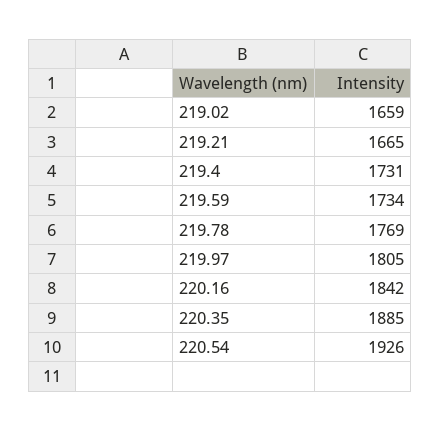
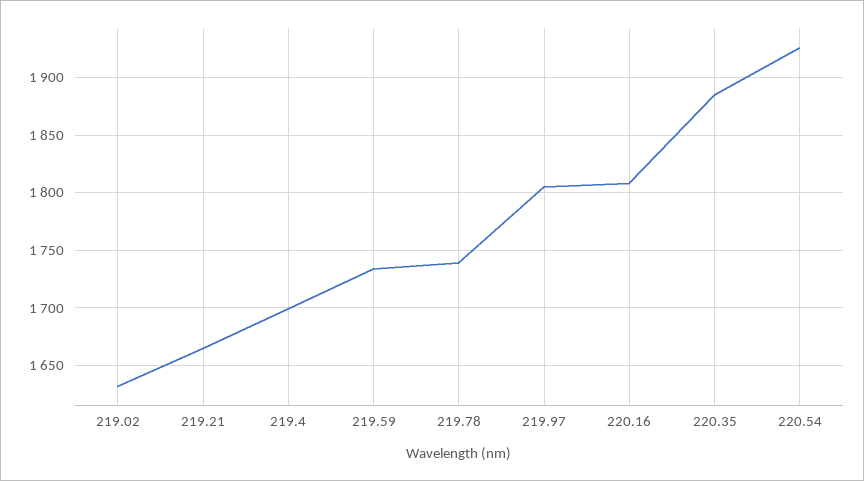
219.02: 1659 -> 1630
219.4: 1731 -> 1700
219.78: 1769 -> 1740
220.16: 1842 -> 1810

